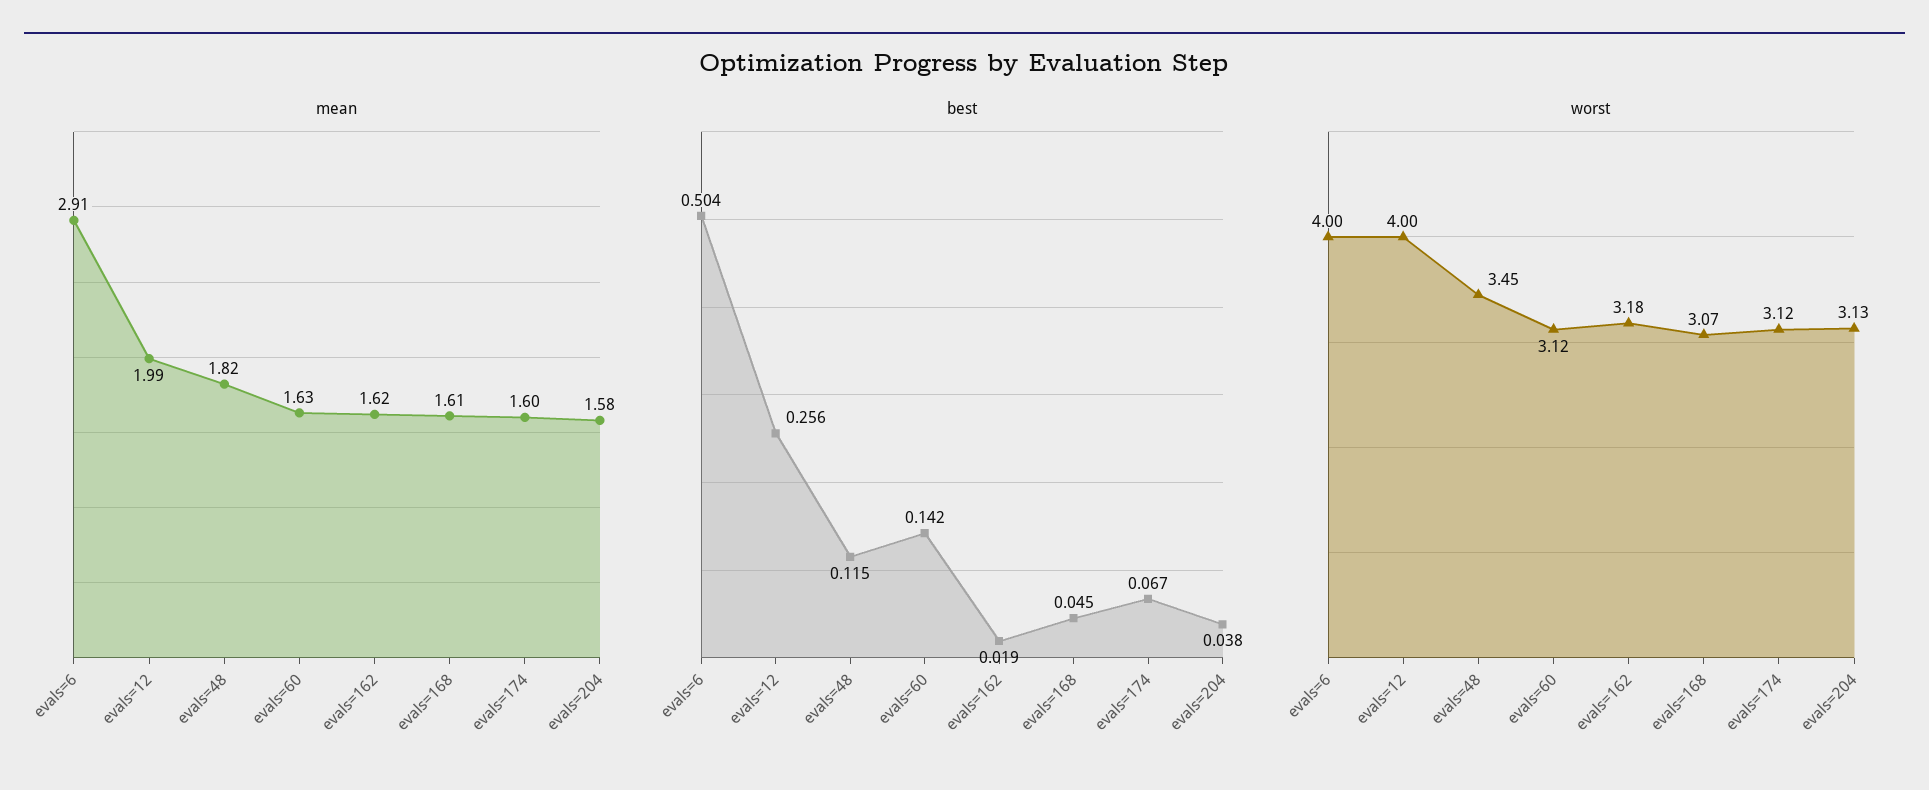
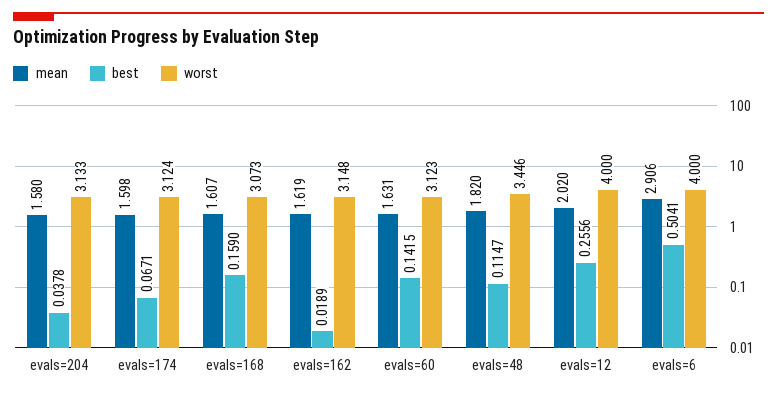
mean, evals=12: 1.99 -> 2.02
best, evals=168: 0.045 -> 0.159
worst, evals=162: 3.18 -> 3.148

